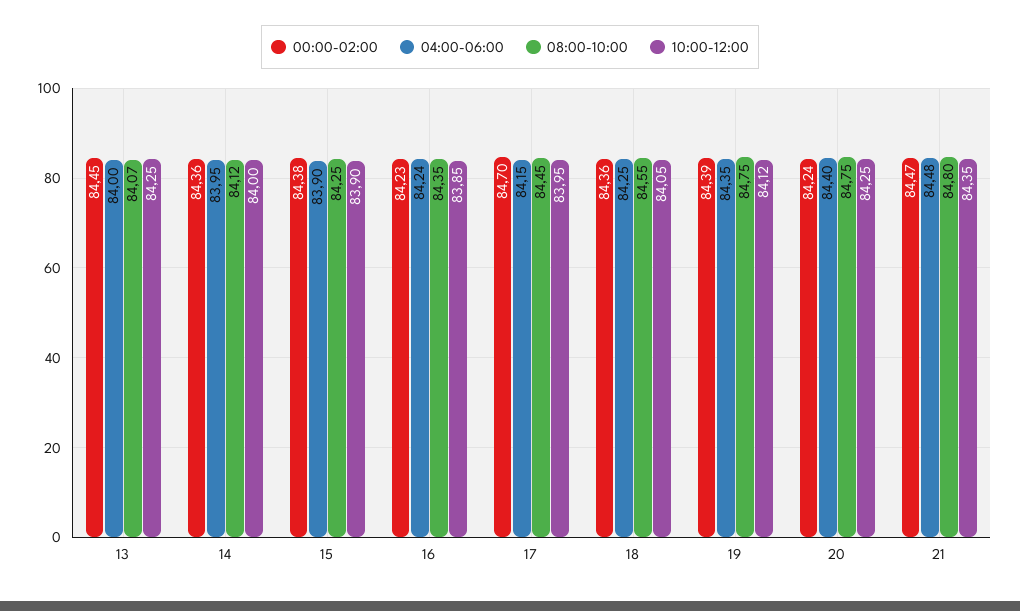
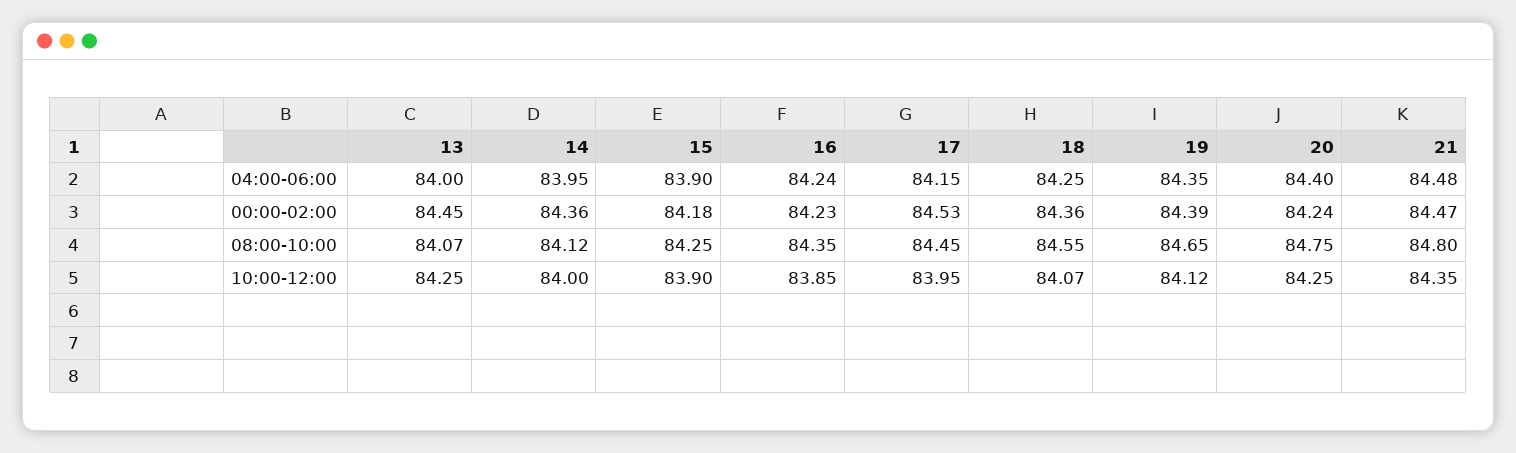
00:00-02:00, 15: 84.38 -> 84.18
00:00-02:00, 17: 84.7 -> 84.53
10:00-12:00, 18: 84.05 -> 84.07
08:00-10:00, 19: 84.75 -> 84.65

